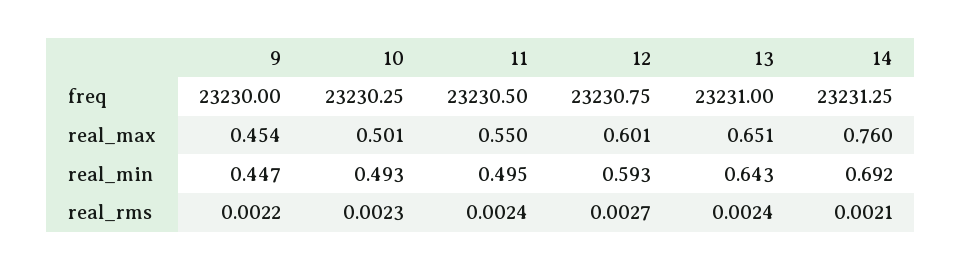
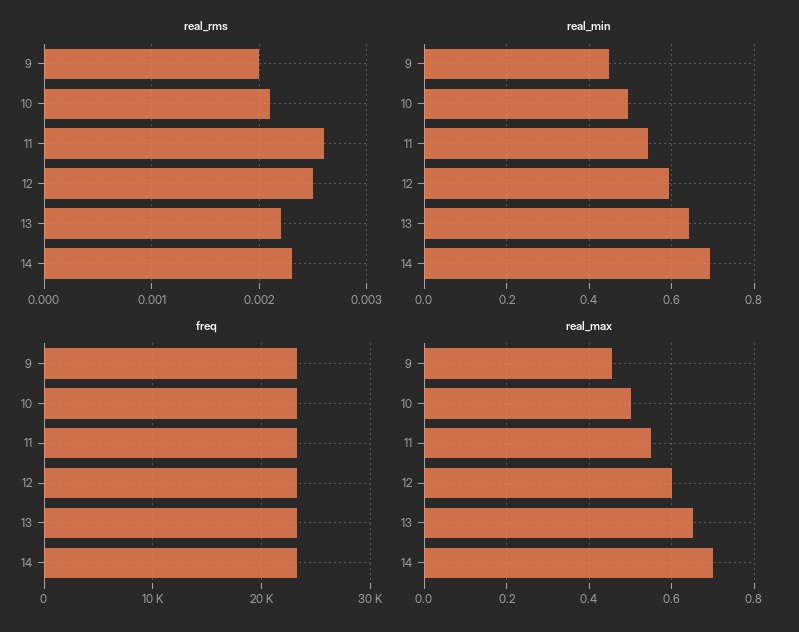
real_max, 14: 0.76 -> 0.7
real_min, 11: 0.495 -> 0.54
real_rms, 9: 0.0022 -> 0.002
real_rms, 10: 0.0023 -> 0.0021
real_rms, 11: 0.0024 -> 0.0026
real_rms, 12: 0.0027 -> 0.0025
real_rms, 13: 0.0024 -> 0.0022
real_rms, 14: 0.0021 -> 0.0023

